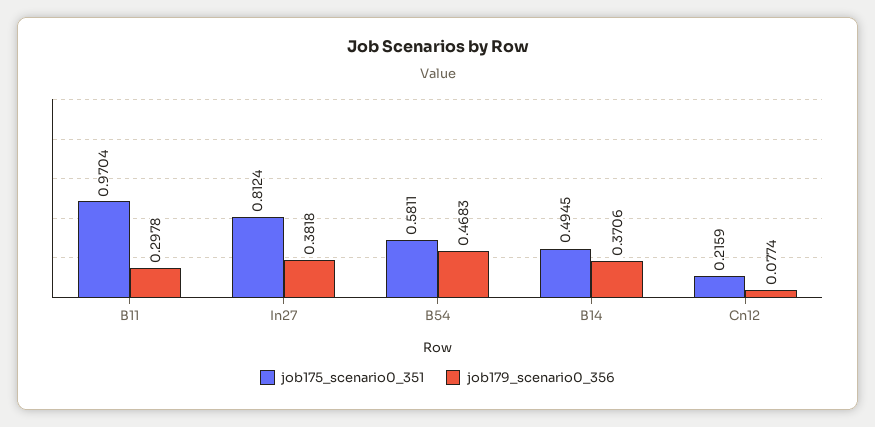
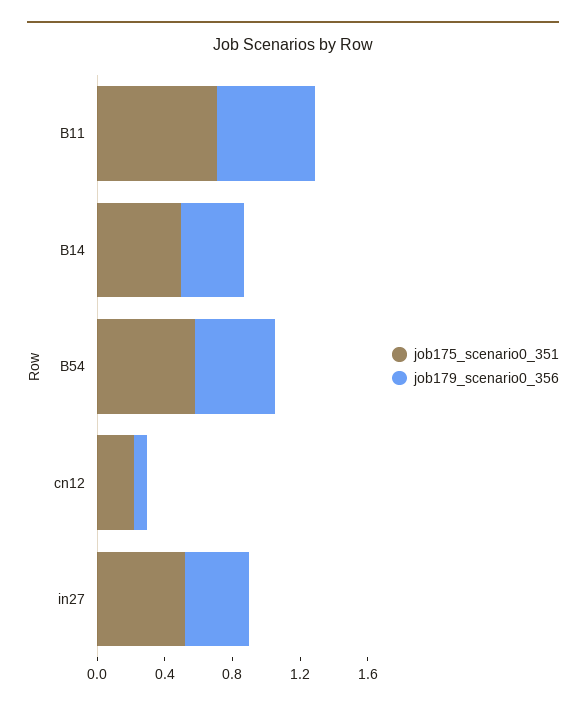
job175_scenario0_351, B11: 0.9704 -> 0.7
job179_scenario0_356, B11: 0.2978 -> 0.6
job175_scenario0_351, In27: 0.8124 -> 0.5

